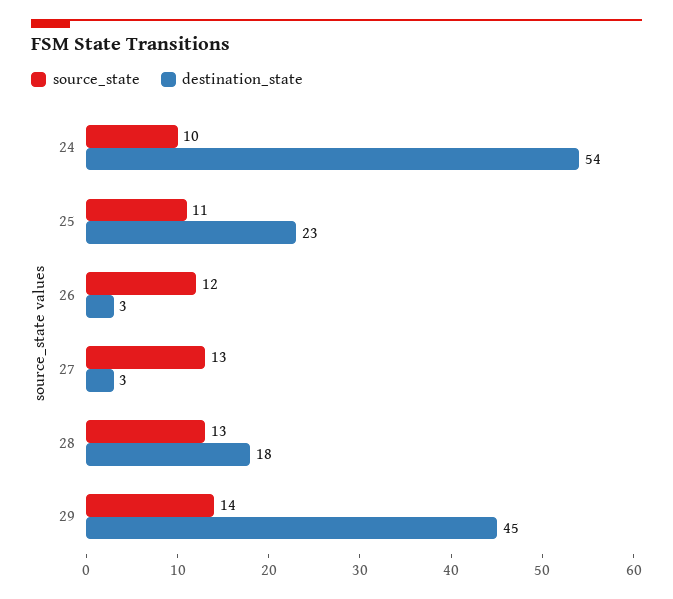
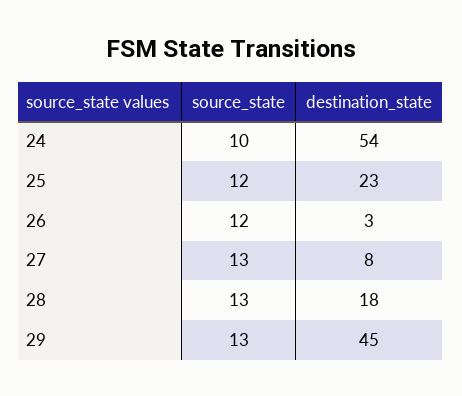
source_state, 25: 11 -> 12
destination_state, 27: 3 -> 8
source_state, 29: 14 -> 13

